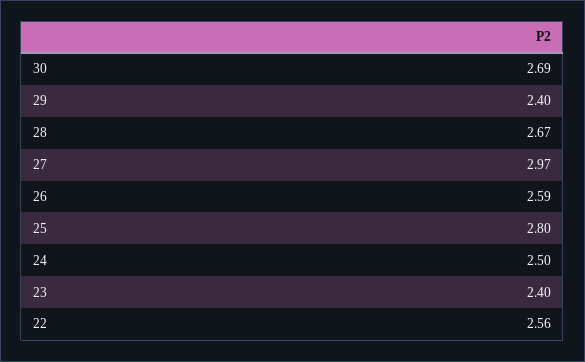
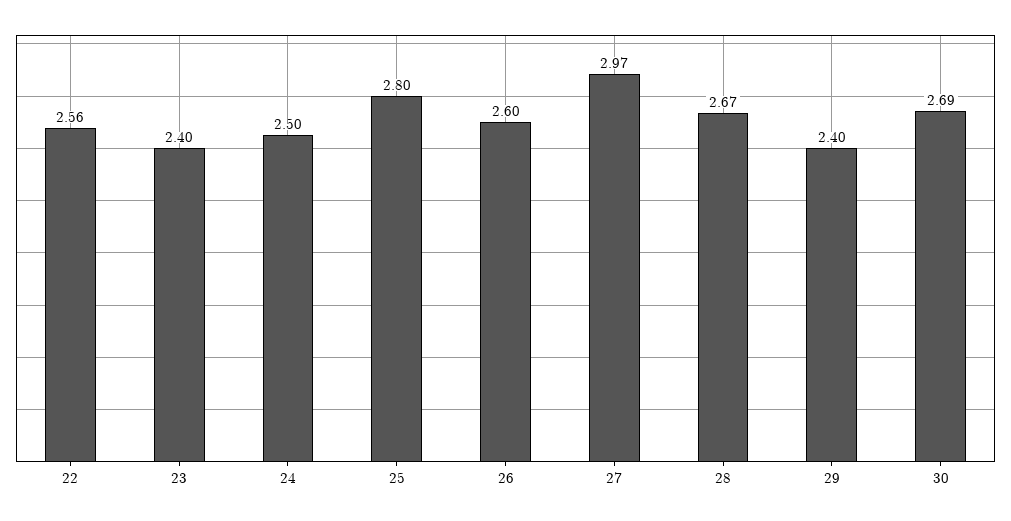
26: 2.59 -> 2.6

